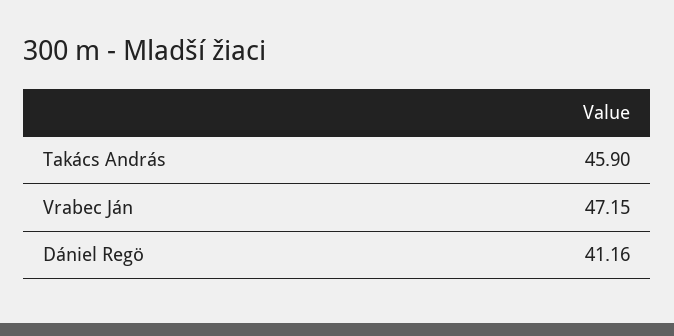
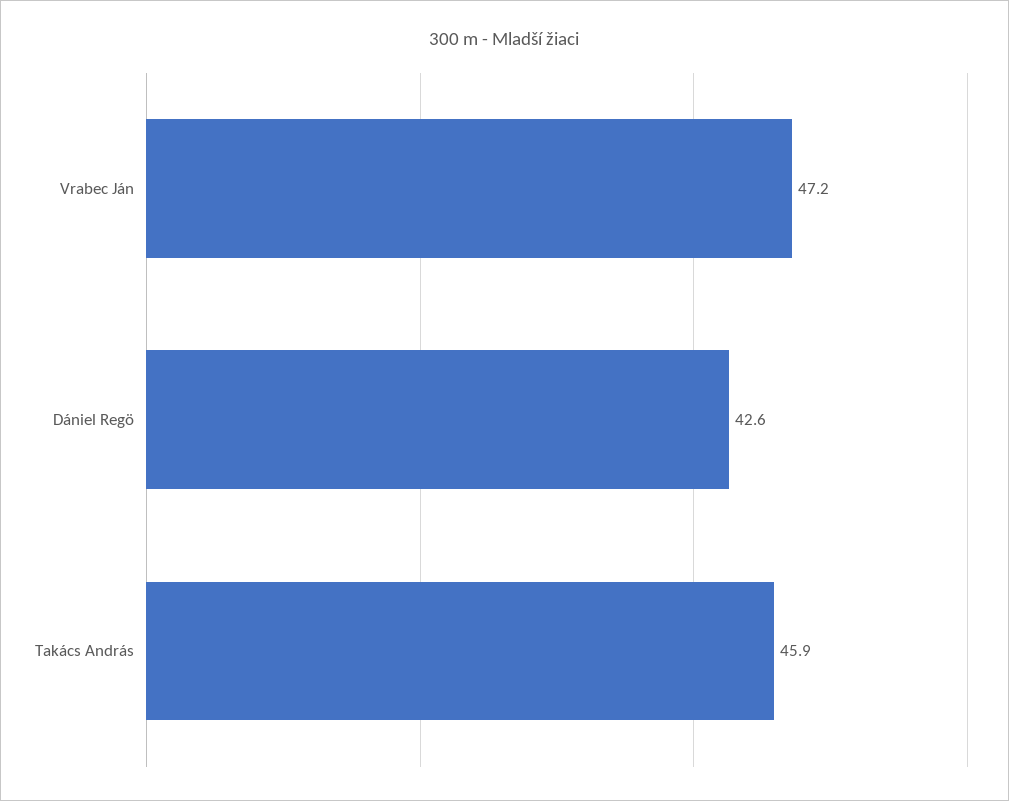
Dániel Regö: 41.16 -> 42.6

